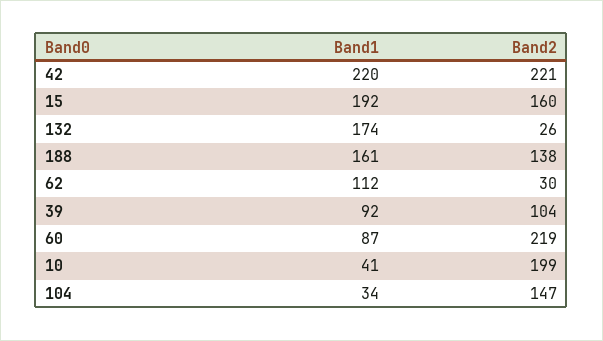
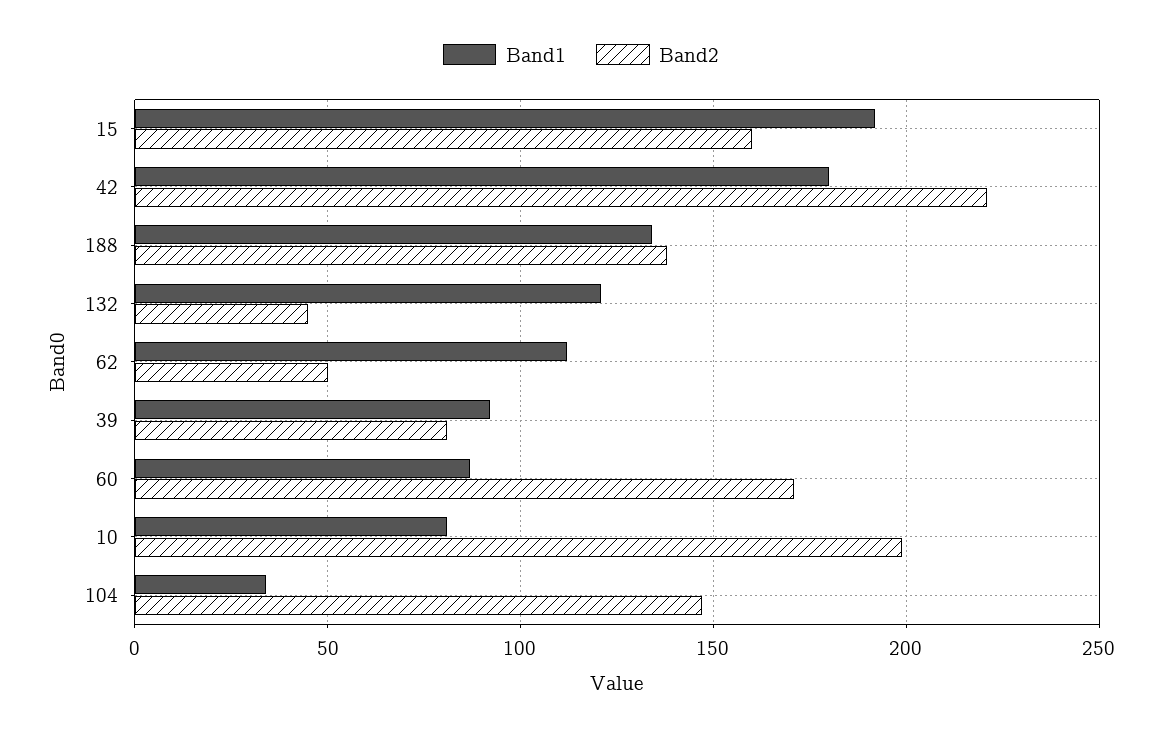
Band1, 42: 220 -> 180
Band1, 132: 174 -> 120
Band2, 132: 26 -> 45
Band1, 188: 161 -> 135
Band2, 62: 30 -> 50
Band2, 39: 104 -> 80
Band2, 60: 219 -> 170
Band1, 10: 41 -> 80

